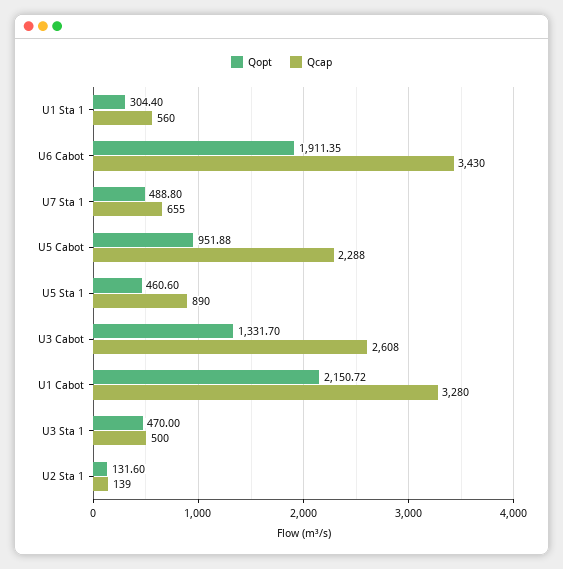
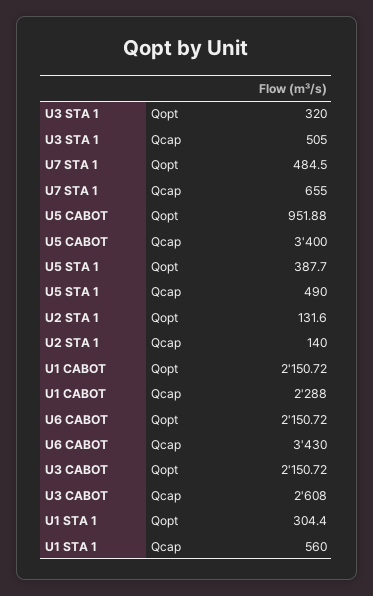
Qopt, U6 Cabot: 1911.35 -> 2150.72
Qopt, U7 Sta 1: 488.8 -> 484.5
Qcap, U5 Cabot: 2288 -> 3400
Qopt, U5 Sta 1: 460.6 -> 387.7
Qcap, U5 Sta 1: 890 -> 490
Qopt, U3 Cabot: 1331.7 -> 2150.72
Qcap, U1 Cabot: 3280 -> 2288
Qopt, U3 Sta 1: 470 -> 320
Qcap, U3 Sta 1: 500 -> 505
Qcap, U2 Sta 1: 139 -> 140

